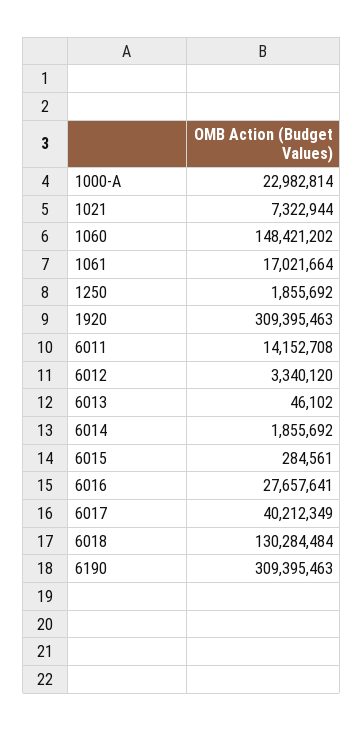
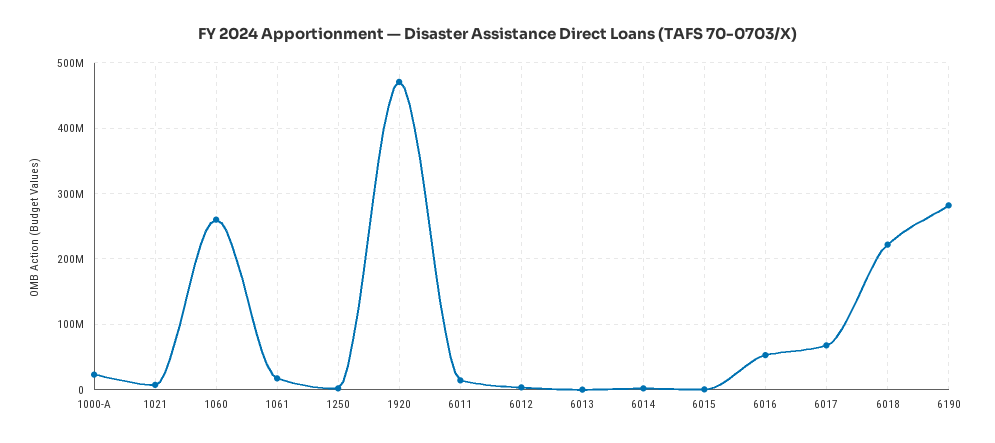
1060: 148421202 -> 260000000
1920: 309395463 -> 470000000
6016: 27657641 -> 50000000
6017: 40212349 -> 70000000
6018: 130284484 -> 220000000
6190: 309395463 -> 280000000

